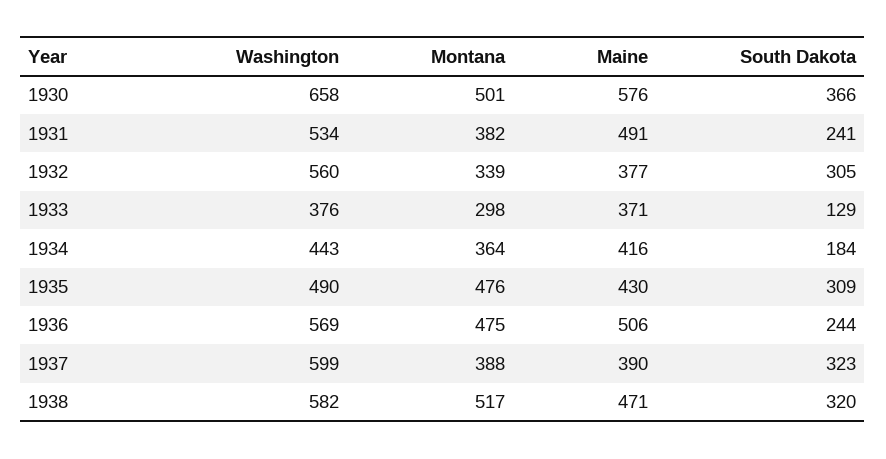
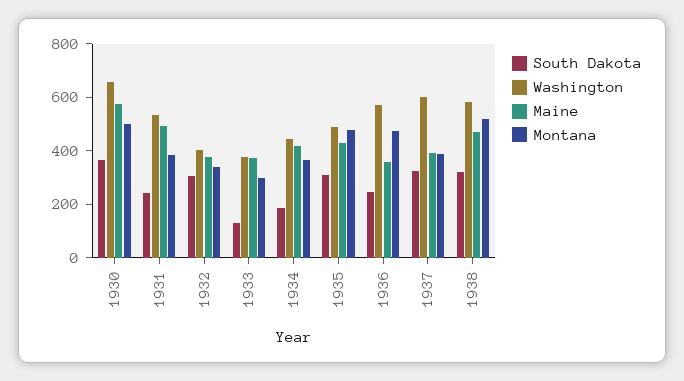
Washington, 1932: 560 -> 400
Maine, 1936: 506 -> 350

